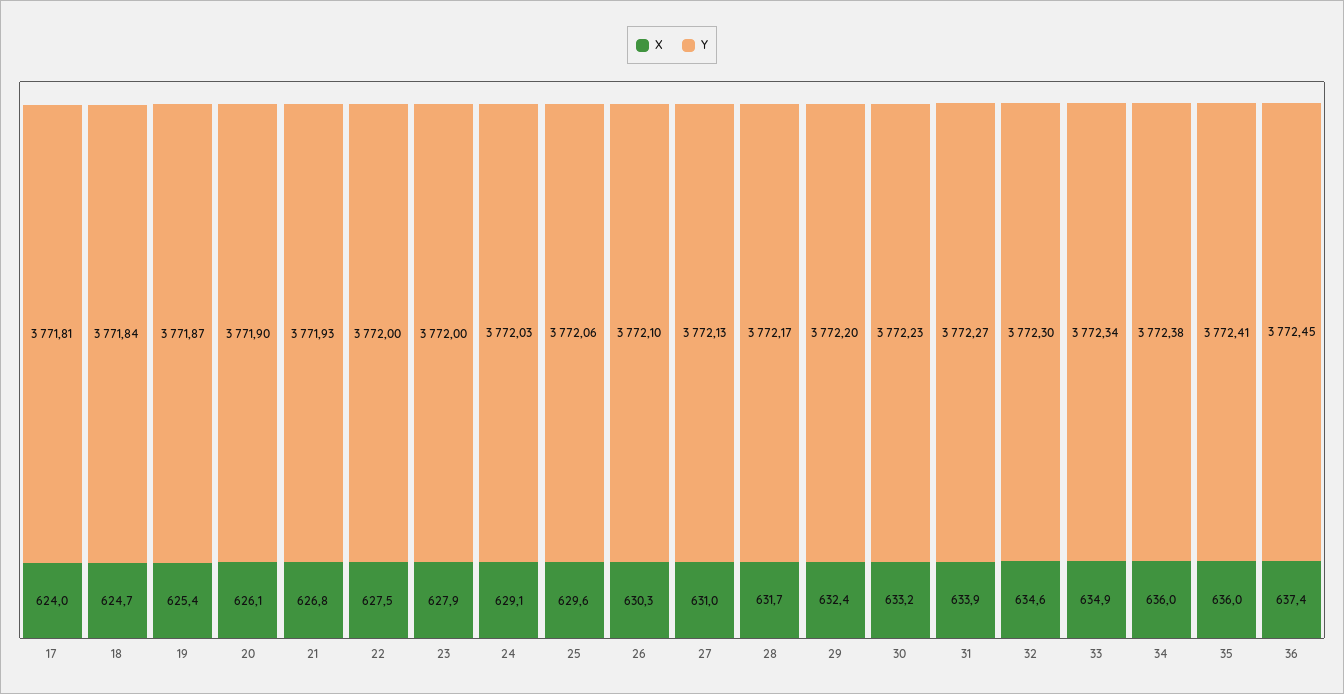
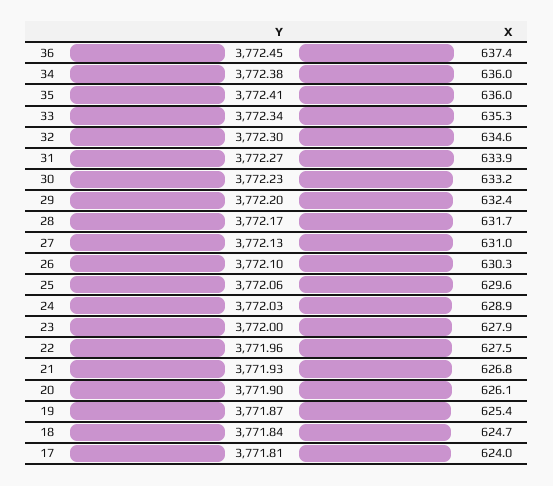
Y, 22: 3772 -> 3771.96
X, 24: 629.1 -> 628.9
X, 33: 634.9 -> 635.3

